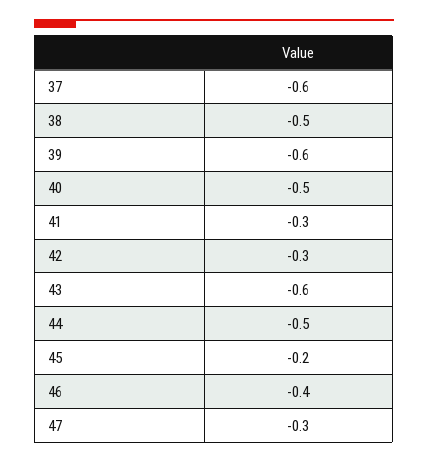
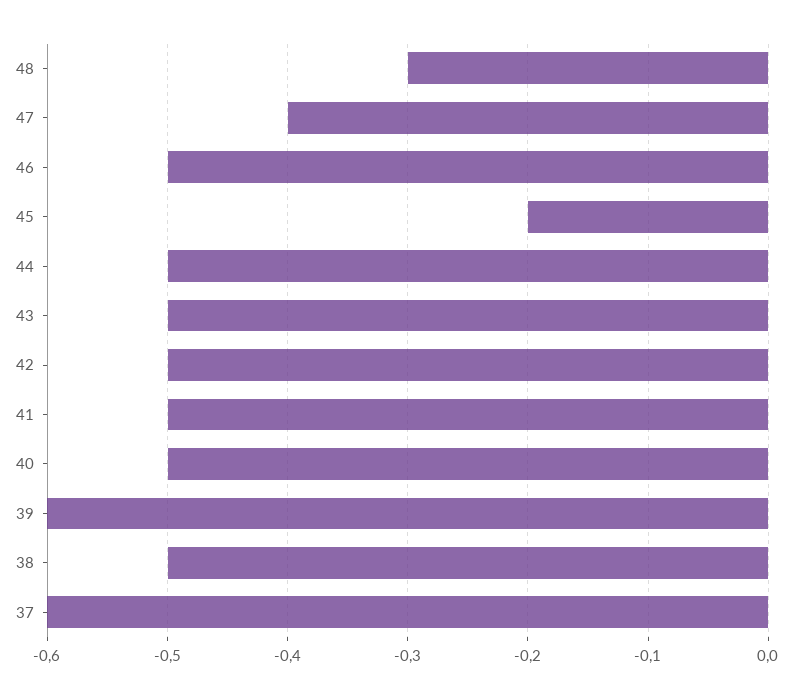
41: -0.3 -> -0.5
42: -0.3 -> -0.5
43: -0.6 -> -0.5
46: -0.4 -> -0.5
47: -0.3 -> -0.4
48: none -> -0.3

